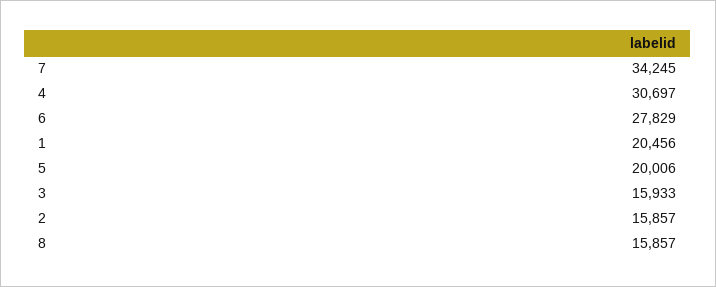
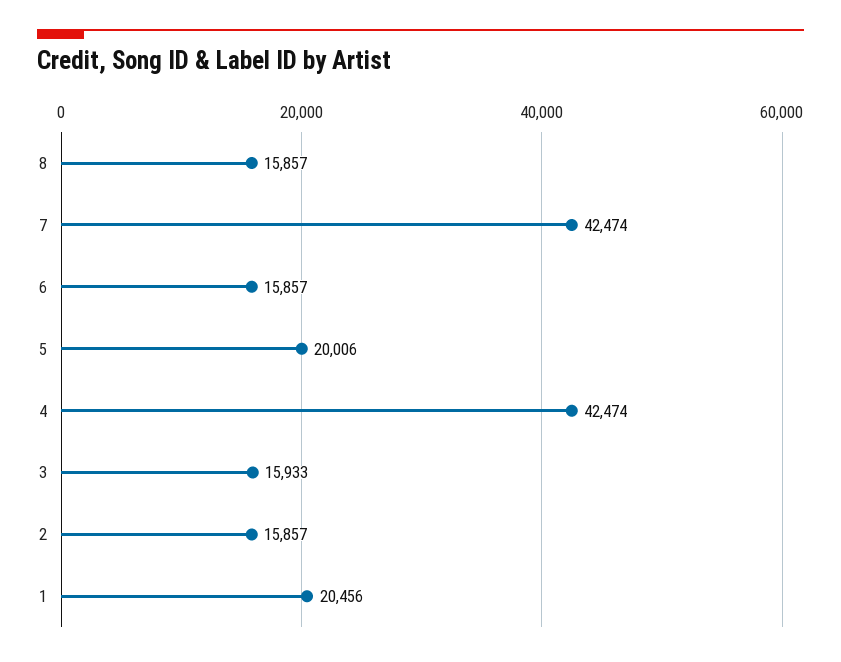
7: 34245 -> 42474
4: 30697 -> 42474
6: 27829 -> 15857

